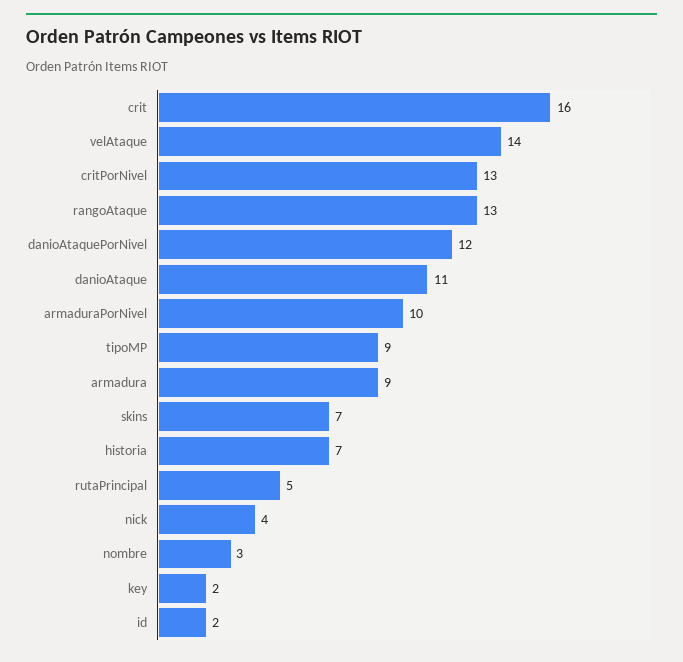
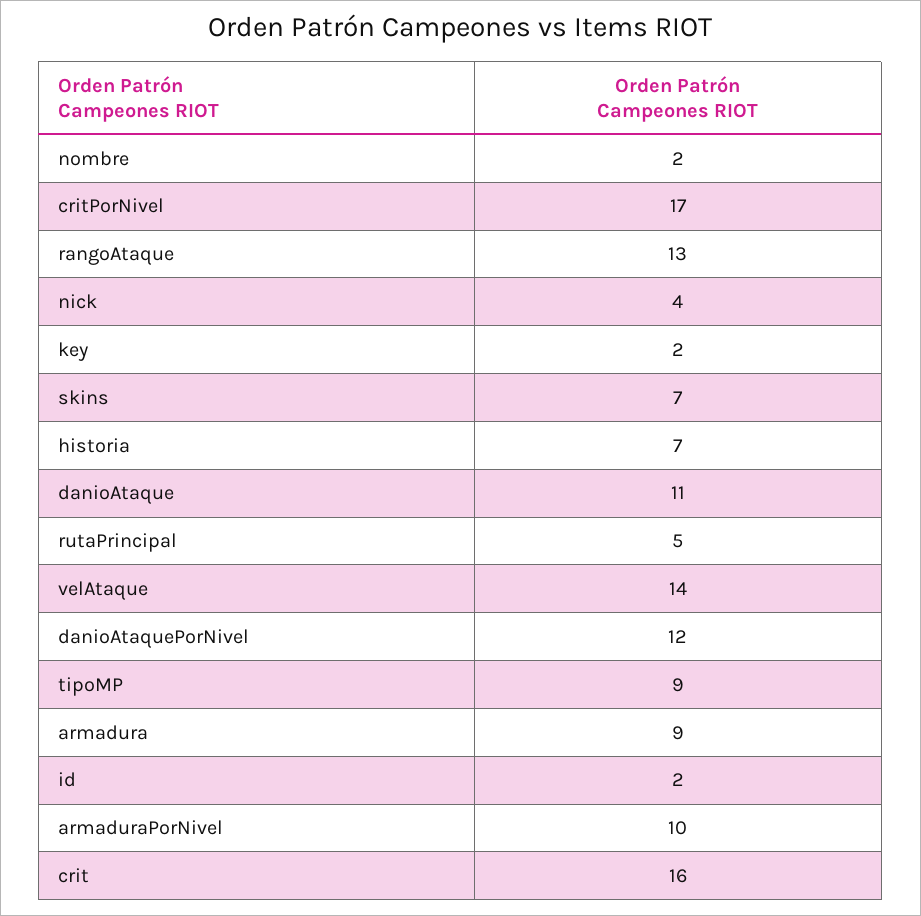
critPorNivel: 13 -> 17
nombre: 3 -> 2

